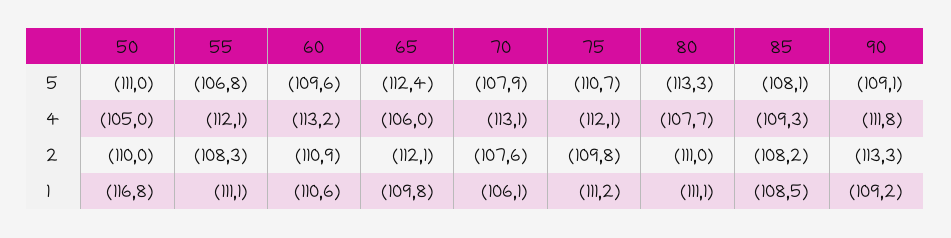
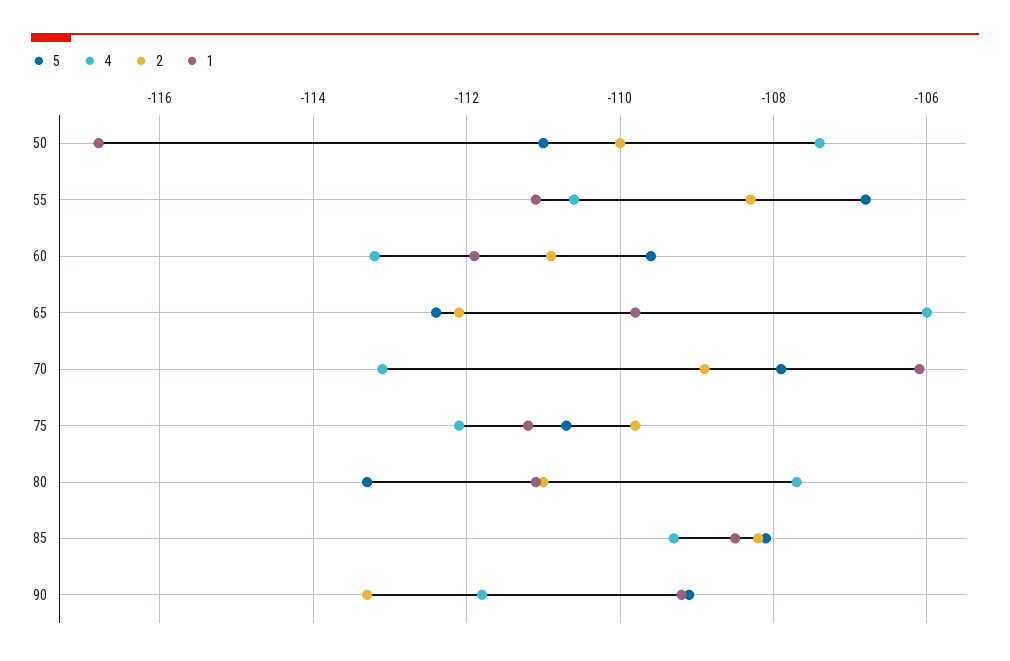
4, 50: -105 -> -107.5
4, 55: -112.1 -> -110.5
2, 70: -107.6 -> -109
1, 60: -110.6 -> -112

